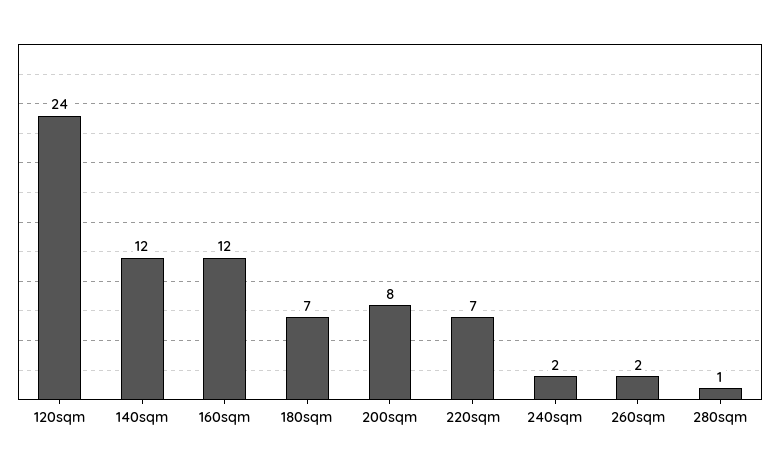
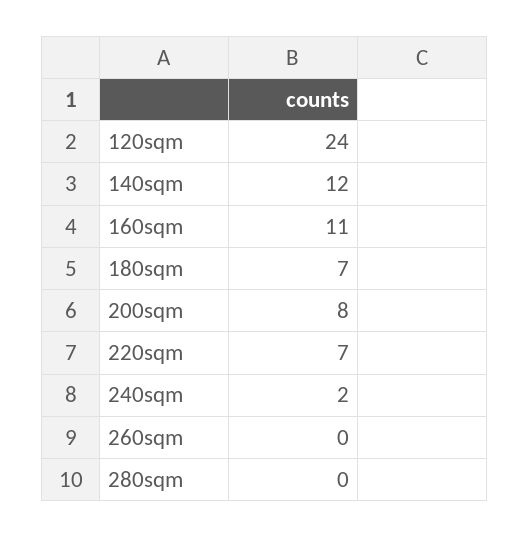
160sqm: 12 -> 11
260sqm: 2 -> 0
280sqm: 1 -> 0

